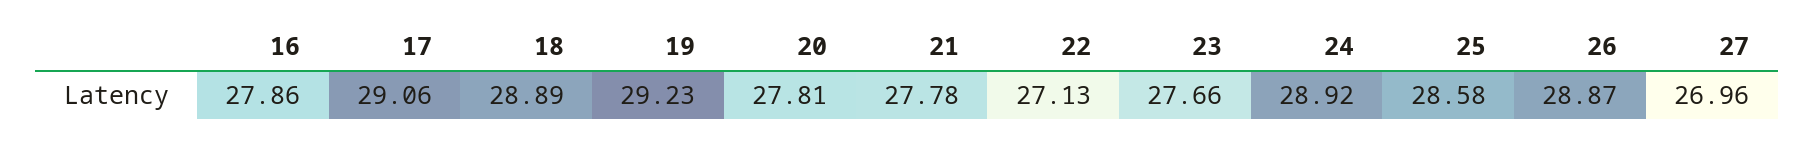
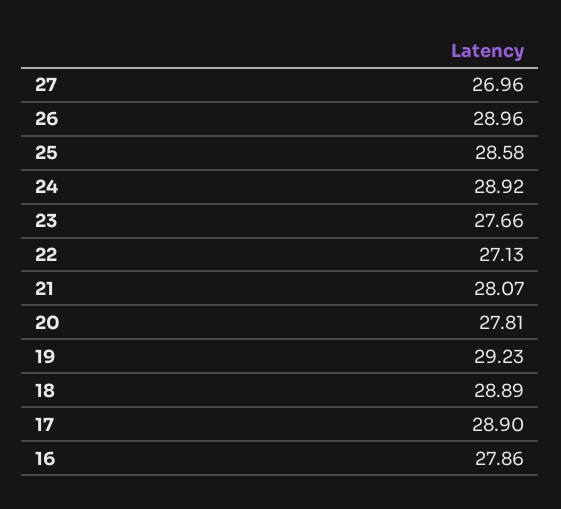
17: 29.06 -> 28.9
21: 27.78 -> 28.07
26: 28.87 -> 28.96

